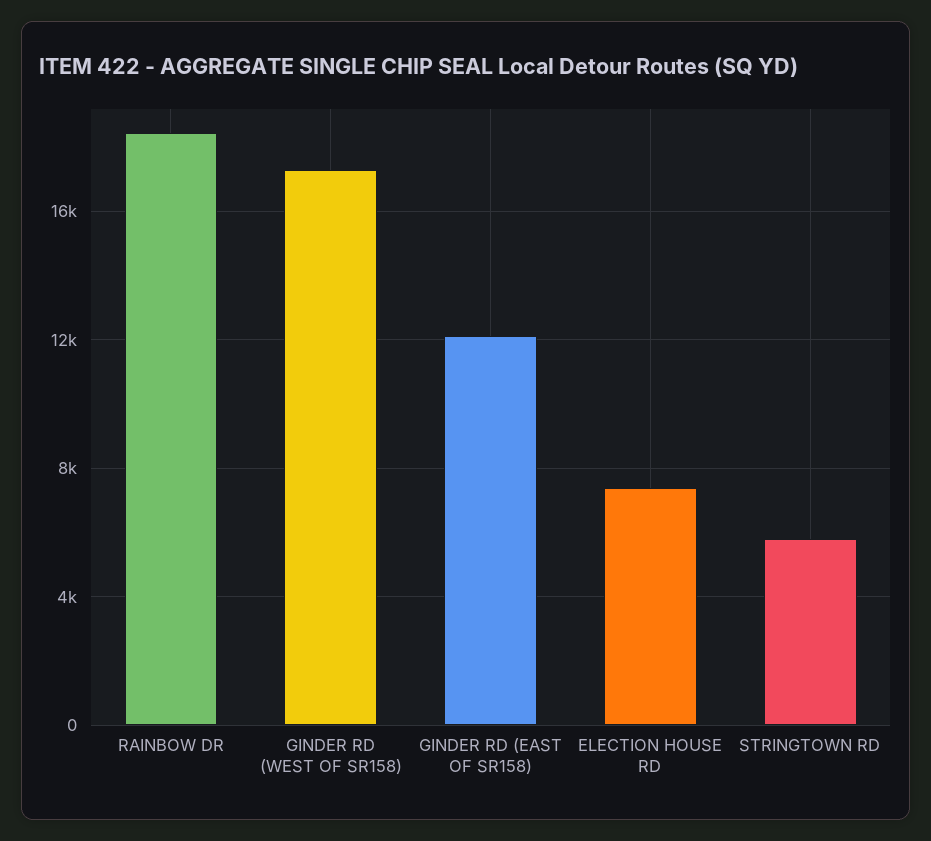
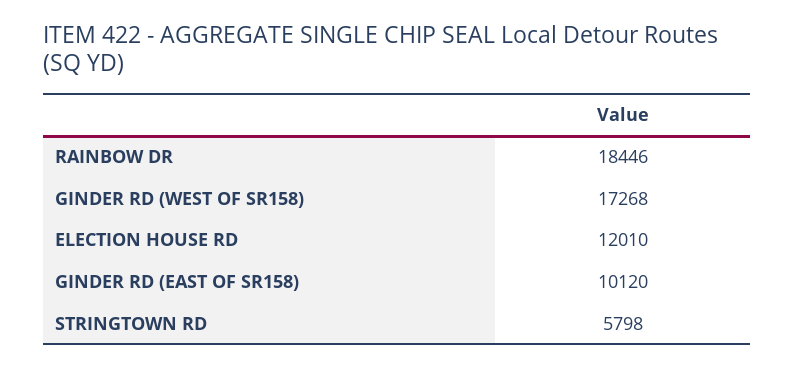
GINDER RD (EAST OF SR158): 12000 -> 10120
ELECTION HOUSE RD: 7500 -> 12010

